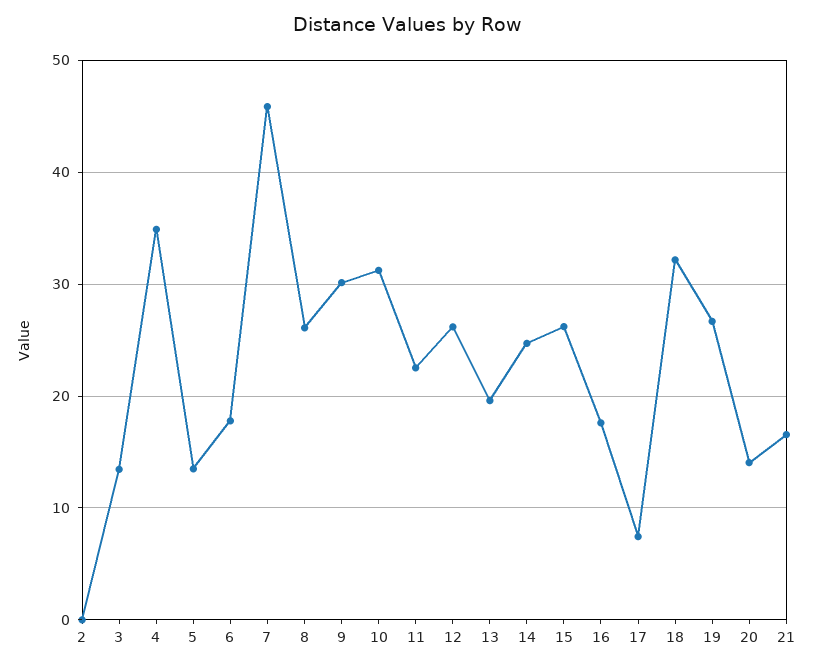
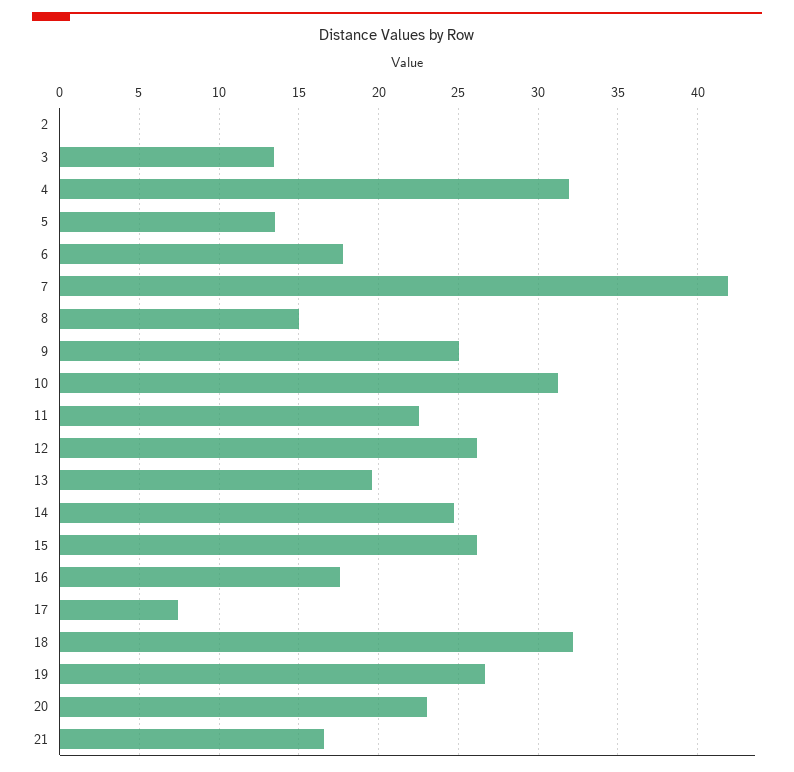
4: 35 -> 32
7: 46 -> 42
8: 26 -> 15
9: 30 -> 25
20: 14 -> 23

